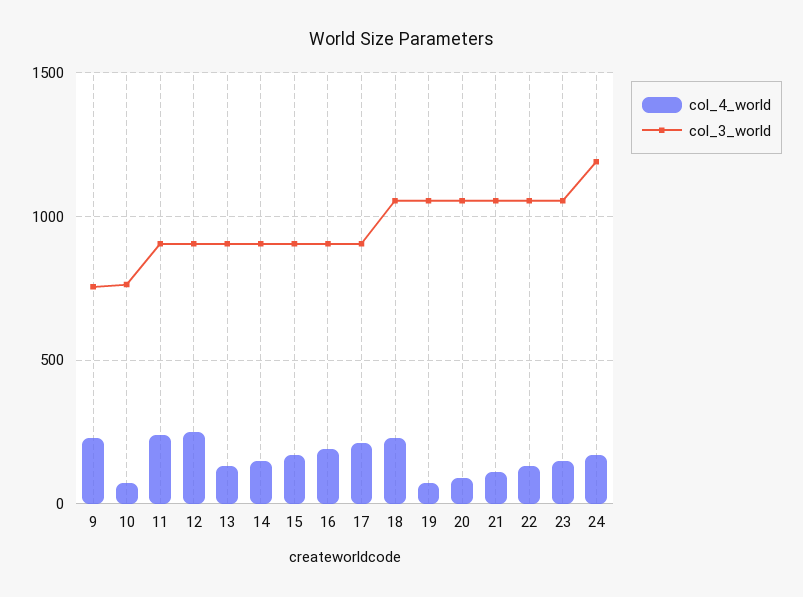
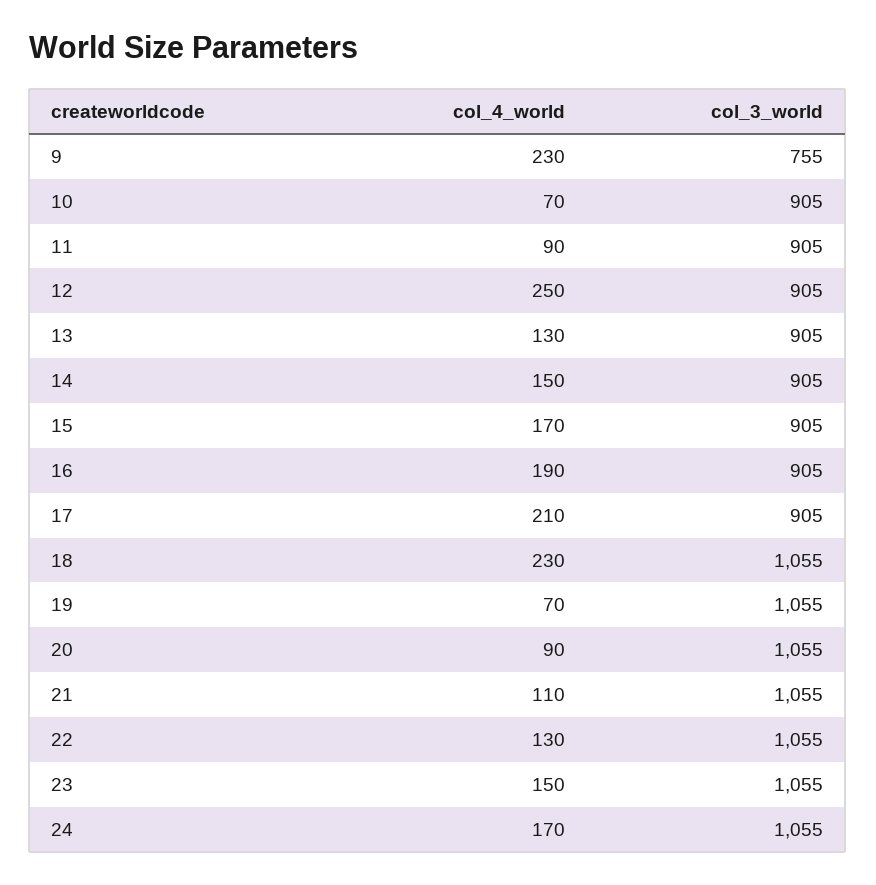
col_3_world, 10: 750 -> 905
col_4_world, 11: 250 -> 90
col_3_world, 24: 1200 -> 1055

